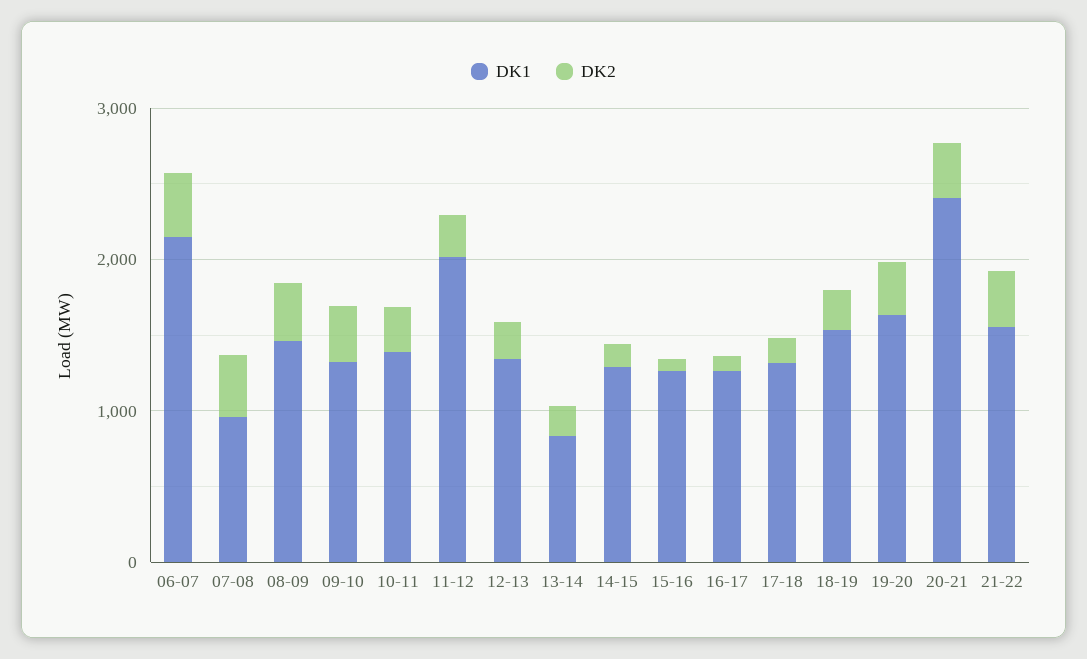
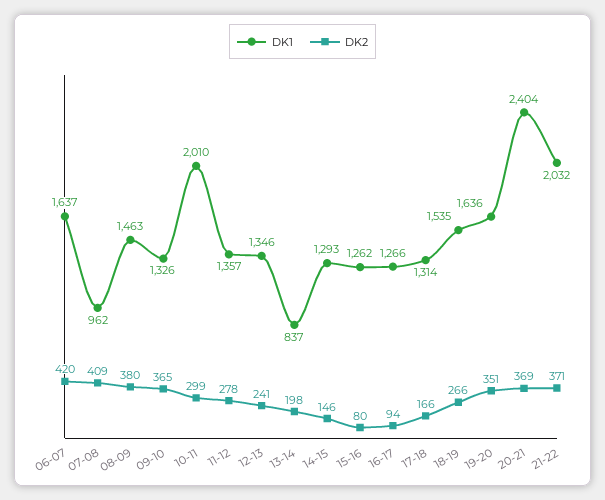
DK1, 06-07: 2200 -> 1637
DK1, 10-11: 1400 -> 2010
DK1, 11-12: 2000 -> 1357
DK1, 21-22: 1600 -> 2032

